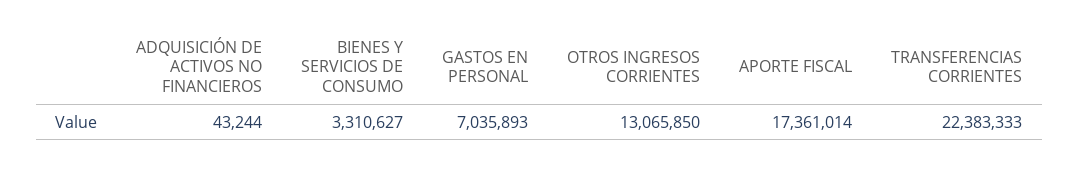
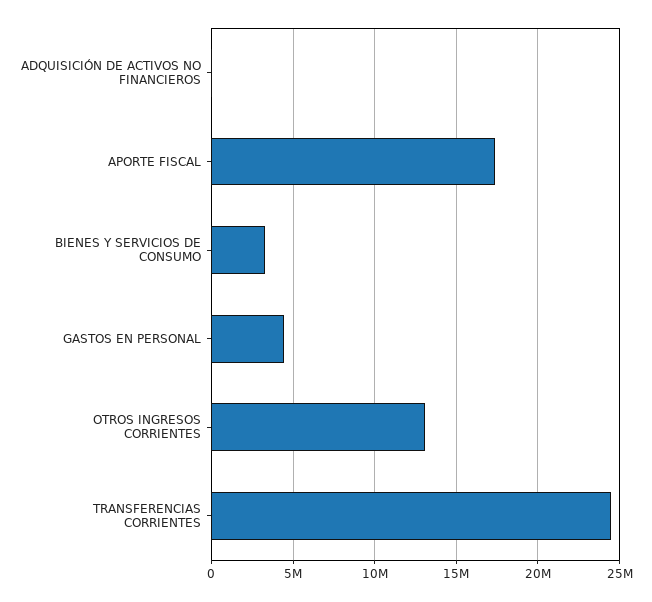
GASTOS EN PERSONAL: 7035893 -> 4500000
TRANSFERENCIAS CORRIENTES: 22383333 -> 24500000

